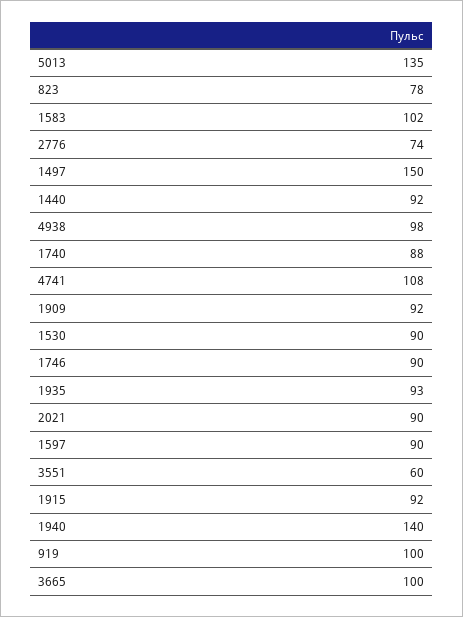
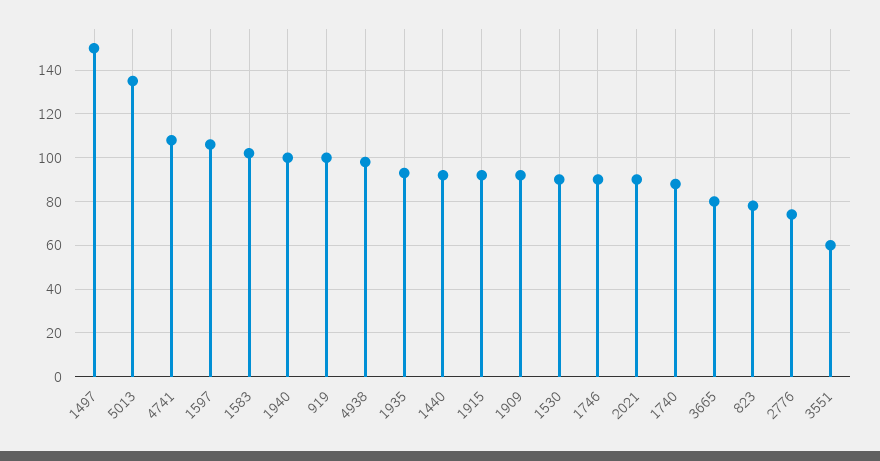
1597: 90 -> 105
1940: 140 -> 100
3665: 100 -> 80

